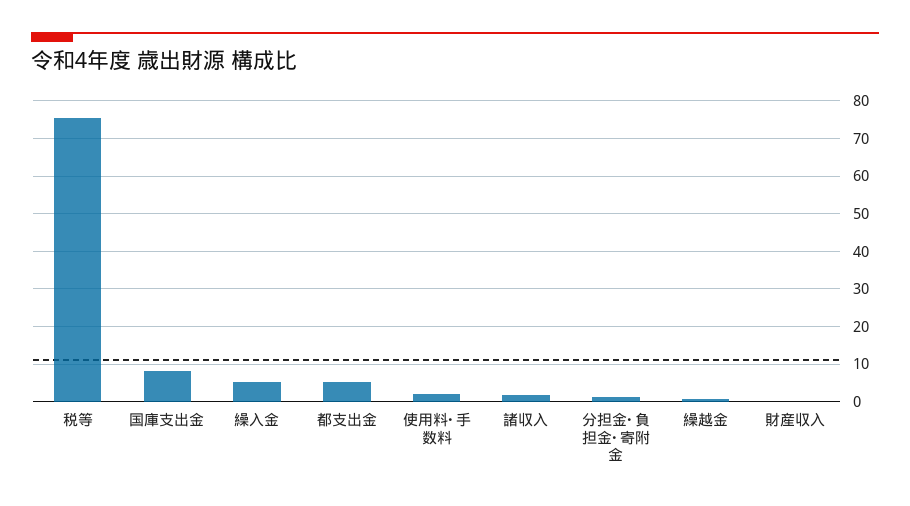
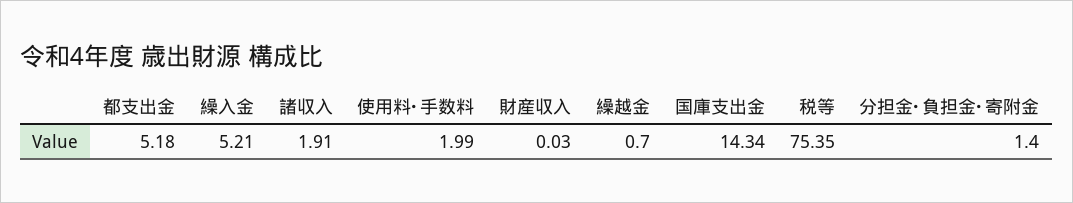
国庫支出金: 8 -> 14.34

